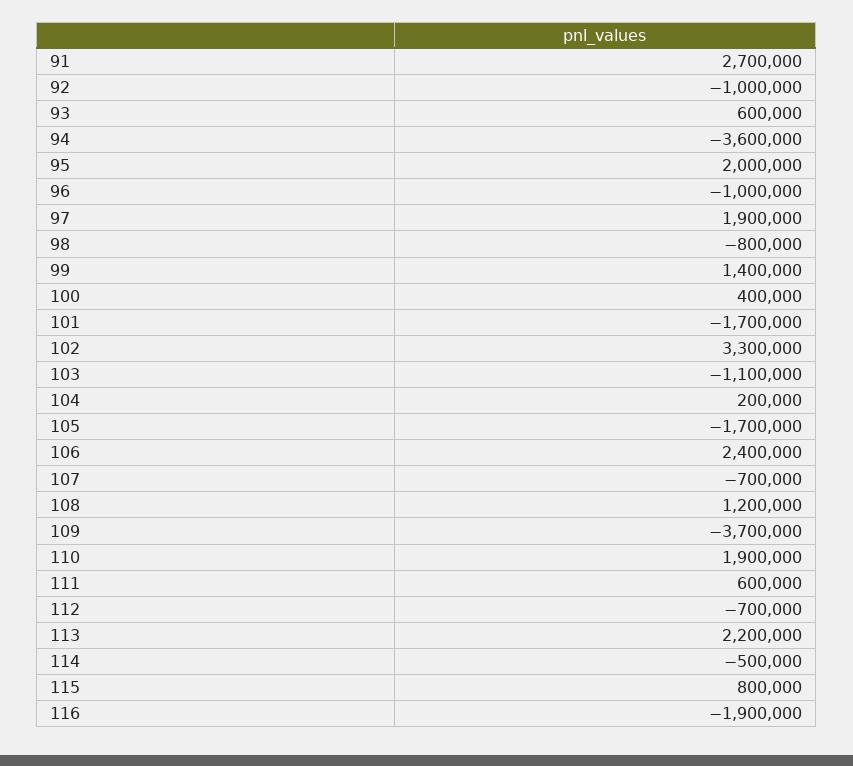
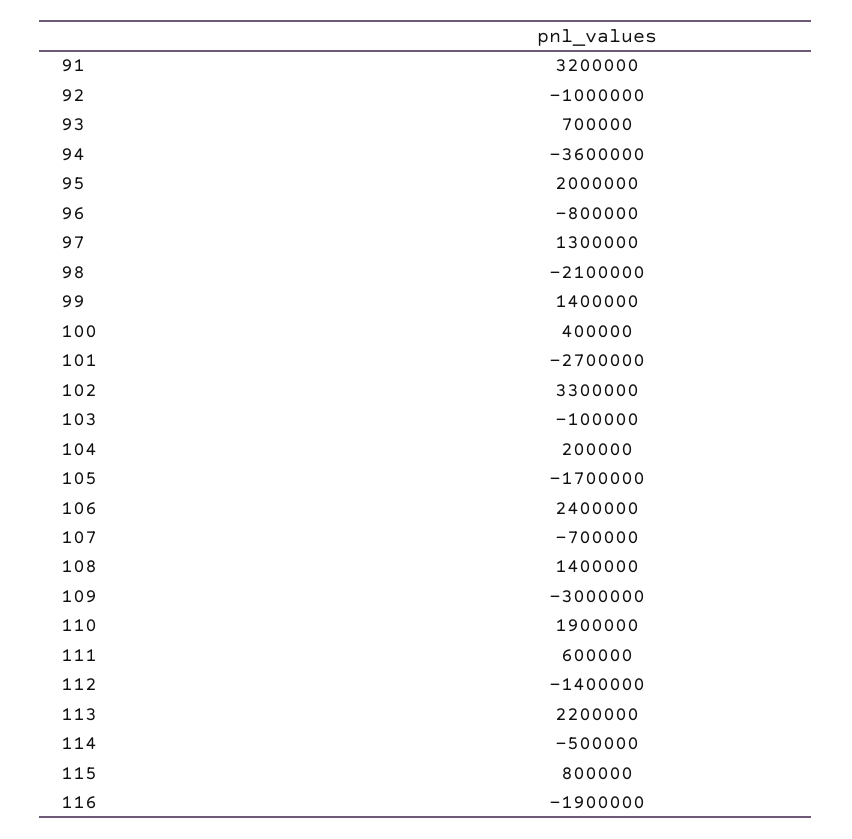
91: 2700000 -> 3200000
93: 600000 -> 700000
96: -1000000 -> -800000
97: 1900000 -> 1300000
98: -800000 -> -2100000
101: -1700000 -> -2700000
103: -1100000 -> -100000
108: 1200000 -> 1400000
109: -3700000 -> -3000000
112: -700000 -> -1400000

